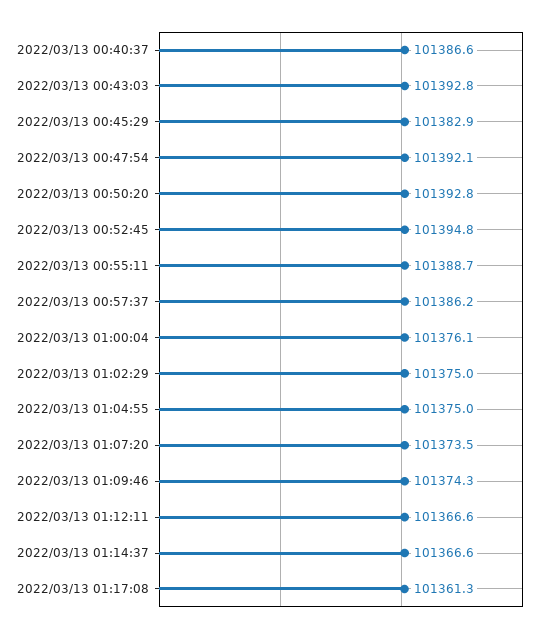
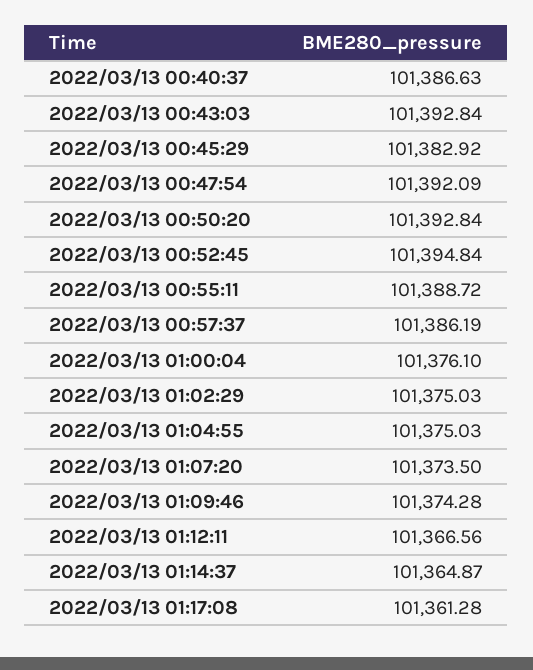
2022/03/13 01:14:37: 101366.6 -> 101364.87

